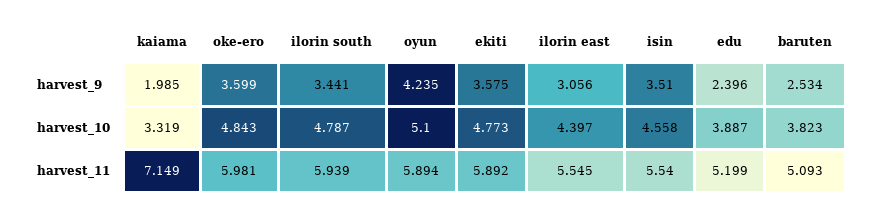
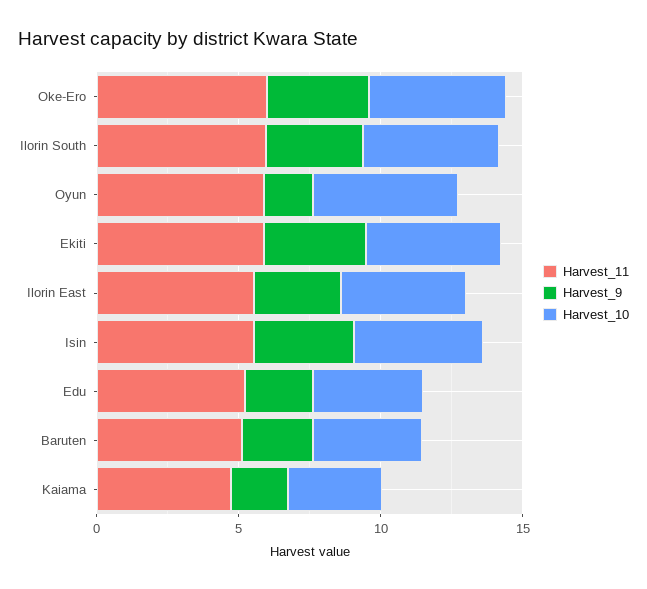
harvest_9, oyun: 4.235 -> 2
harvest_11, kaiama: 7.149 -> 5

